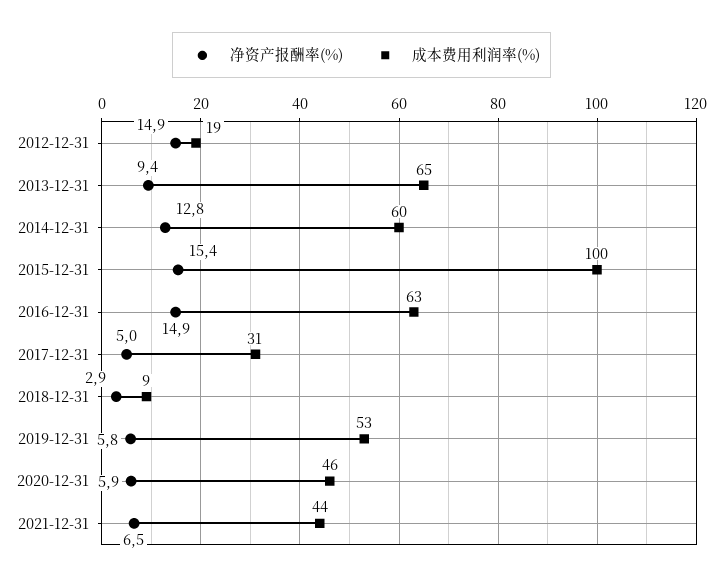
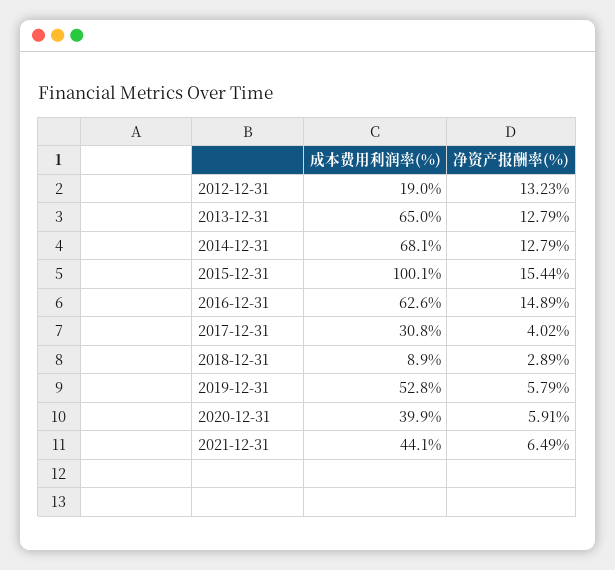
净资产报酬率(%), 2012-12-31: 14.9 -> 13.23
净资产报酬率(%), 2013-12-31: 9.4 -> 12.79
成本费用利润率(%), 2014-12-31: 60 -> 68.1
净资产报酬率(%), 2017-12-31: 5 -> 4.02
成本费用利润率(%), 2020-12-31: 46 -> 39.9

